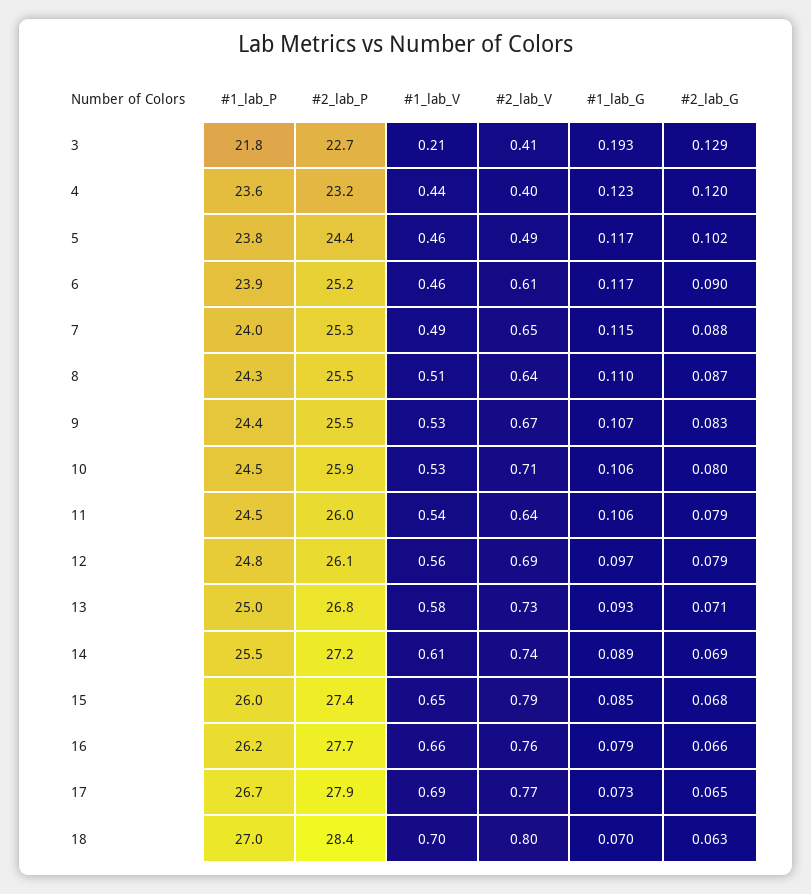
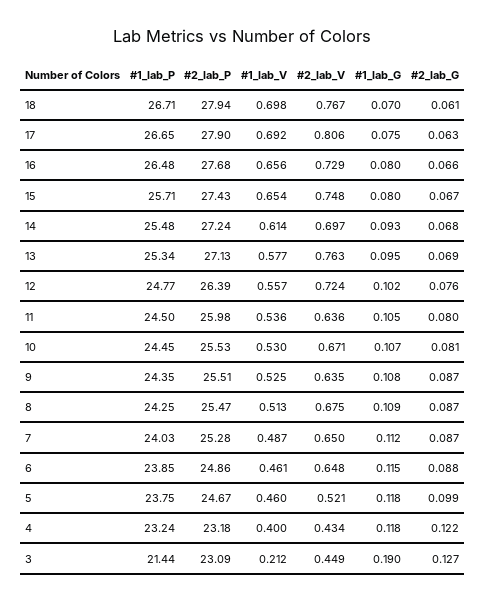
#1_lab_P, 3: 21.8 -> 21.44
#2_lab_P, 3: 22.7 -> 23.09
#2_lab_V, 3: 0.41 -> 0.449
#1_lab_G, 3: 0.193 -> 0.19
#2_lab_G, 3: 0.129 -> 0.127
#1_lab_P, 4: 23.6 -> 23.24
#1_lab_V, 4: 0.44 -> 0.4
#2_lab_V, 4: 0.4 -> 0.434
#1_lab_G, 4: 0.123 -> 0.118
#2_lab_G, 4: 0.12 -> 0.122
#2_lab_P, 5: 24.4 -> 24.67
#2_lab_V, 5: 0.49 -> 0.521
#1_lab_G, 5: 0.117 -> 0.118
#2_lab_G, 5: 0.102 -> 0.099
#2_lab_P, 6: 25.2 -> 24.86
#2_lab_V, 6: 0.61 -> 0.648
#1_lab_G, 6: 0.117 -> 0.115
#2_lab_G, 6: 0.09 -> 0.088
#1_lab_G, 7: 0.115 -> 0.112
#2_lab_G, 7: 0.088 -> 0.087
#2_lab_V, 8: 0.64 -> 0.675
#1_lab_G, 8: 0.11 -> 0.109
#2_lab_V, 9: 0.67 -> 0.635
#1_lab_G, 9: 0.107 -> 0.108
#2_lab_G, 9: 0.083 -> 0.087
#2_lab_P, 10: 25.9 -> 25.53
#2_lab_V, 10: 0.71 -> 0.671
#1_lab_G, 10: 0.106 -> 0.107
#2_lab_G, 10: 0.08 -> 0.081
#1_lab_G, 11: 0.106 -> 0.105
#2_lab_G, 11: 0.079 -> 0.08
#2_lab_P, 12: 26.1 -> 26.39
#2_lab_V, 12: 0.69 -> 0.724
#1_lab_G, 12: 0.097 -> 0.102
#2_lab_G, 12: 0.079 -> 0.076
#1_lab_P, 13: 25 -> 25.34
#2_lab_P, 13: 26.8 -> 27.13
#2_lab_V, 13: 0.73 -> 0.763
#1_lab_G, 13: 0.093 -> 0.095
#2_lab_G, 13: 0.071 -> 0.069
#2_lab_V, 14: 0.74 -> 0.697
#1_lab_G, 14: 0.089 -> 0.093
#2_lab_G, 14: 0.069 -> 0.068
#1_lab_P, 15: 26 -> 25.71
#2_lab_V, 15: 0.79 -> 0.748
#1_lab_G, 15: 0.085 -> 0.08
#2_lab_G, 15: 0.068 -> 0.067
#1_lab_P, 16: 26.2 -> 26.48
#2_lab_V, 16: 0.76 -> 0.729
#1_lab_G, 16: 0.079 -> 0.08
#2_lab_V, 17: 0.77 -> 0.806
#1_lab_G, 17: 0.073 -> 0.075
#2_lab_G, 17: 0.065 -> 0.063
#1_lab_P, 18: 27 -> 26.71
#2_lab_P, 18: 28.4 -> 27.94
#2_lab_V, 18: 0.8 -> 0.767
#2_lab_G, 18: 0.063 -> 0.061

